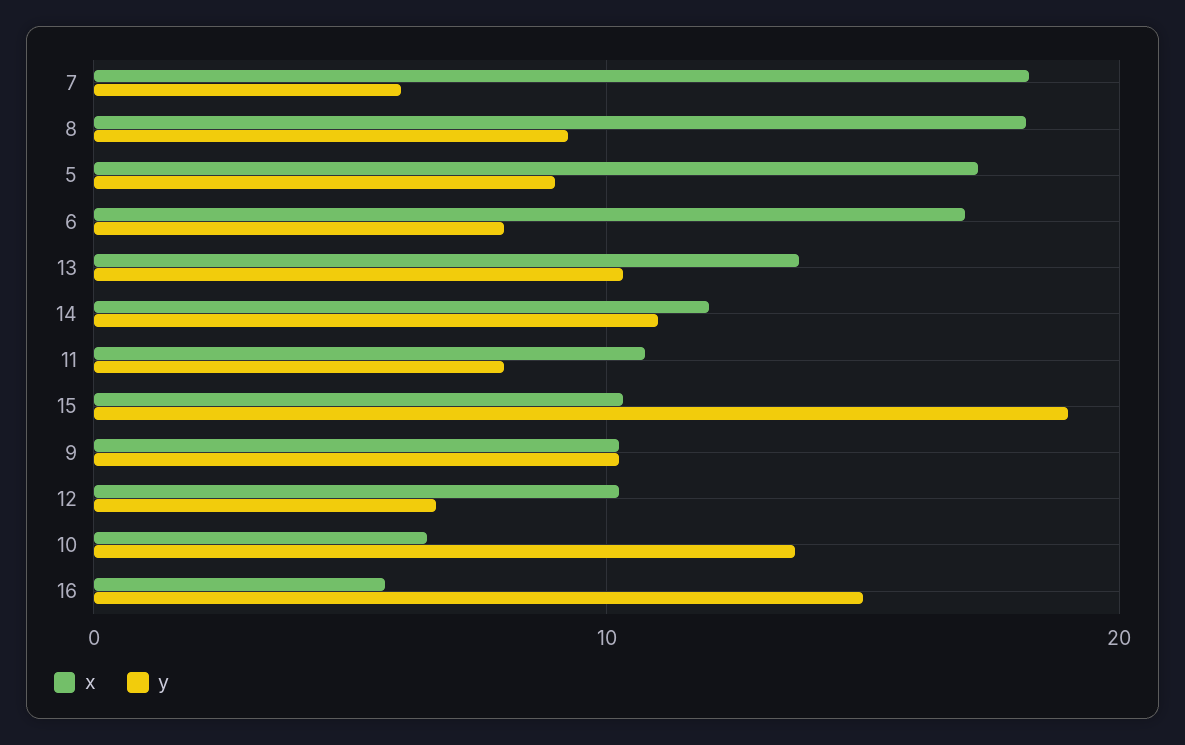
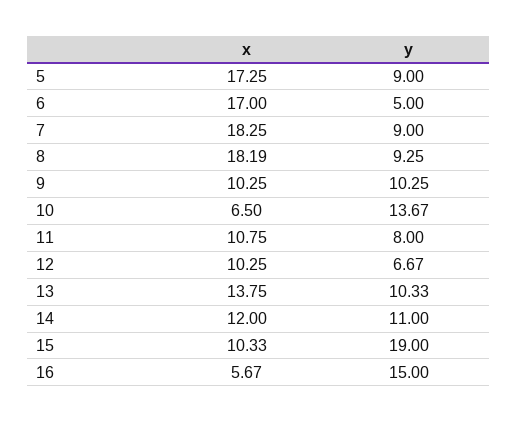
y, 7: 6 -> 9
y, 6: 8 -> 5

